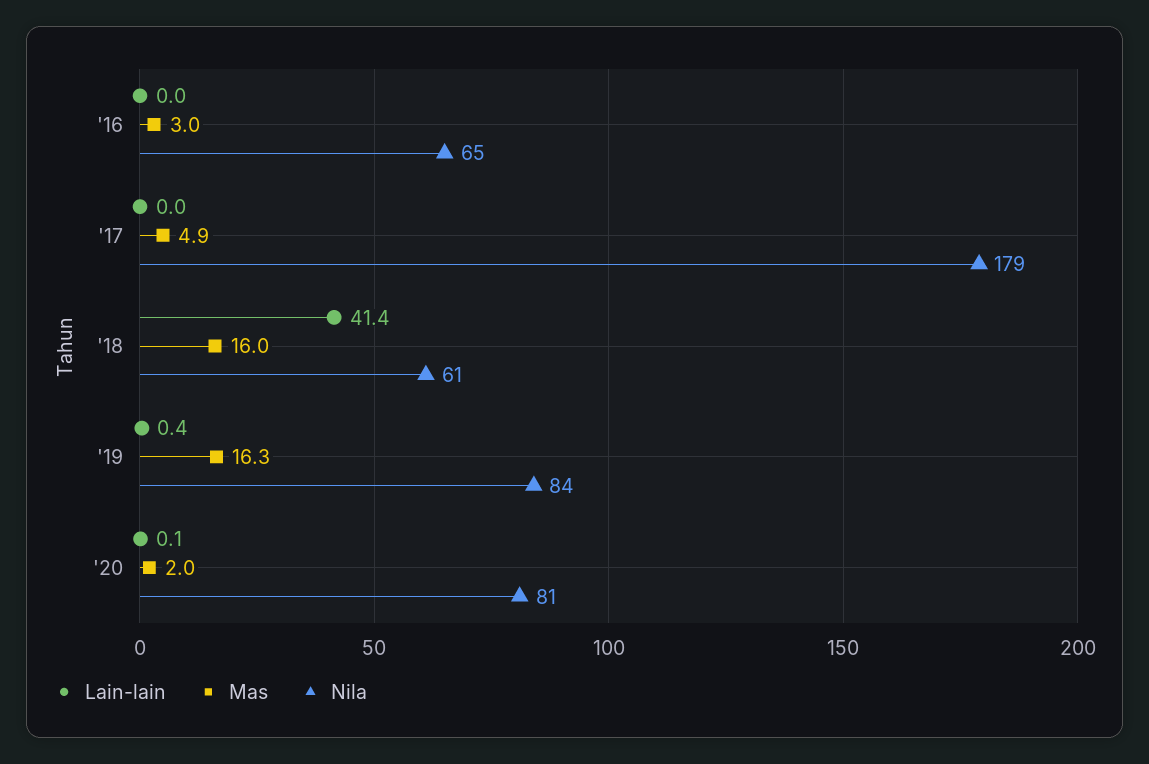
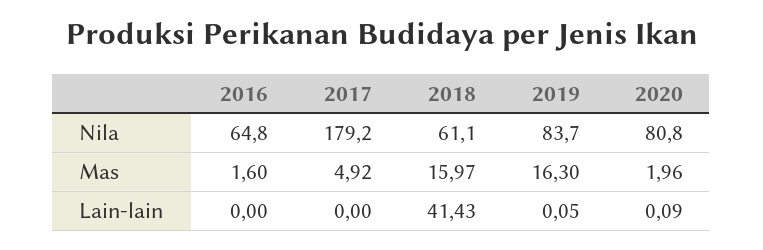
Mas, '16: 3 -> 1.6
Lain-lain, '19: 0.4 -> 0.05

